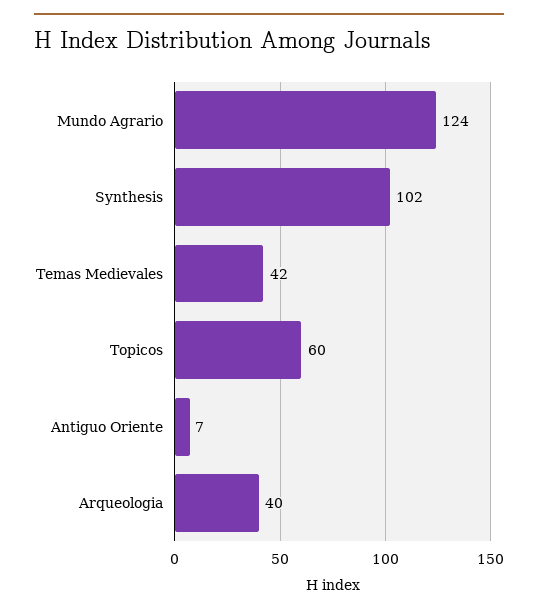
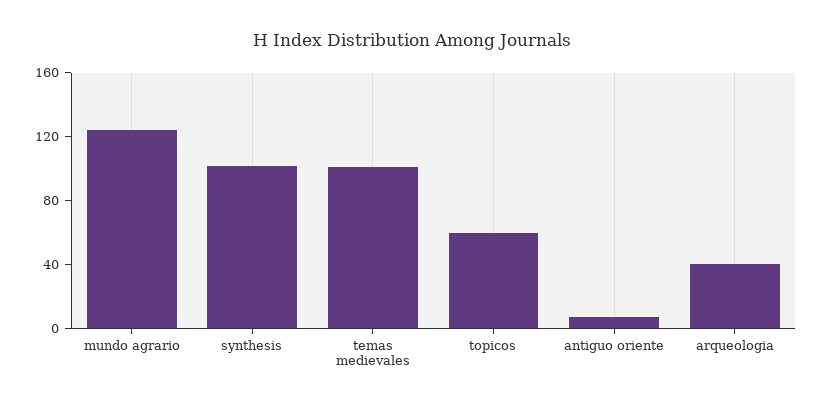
Temas Medievales: 42 -> 100

